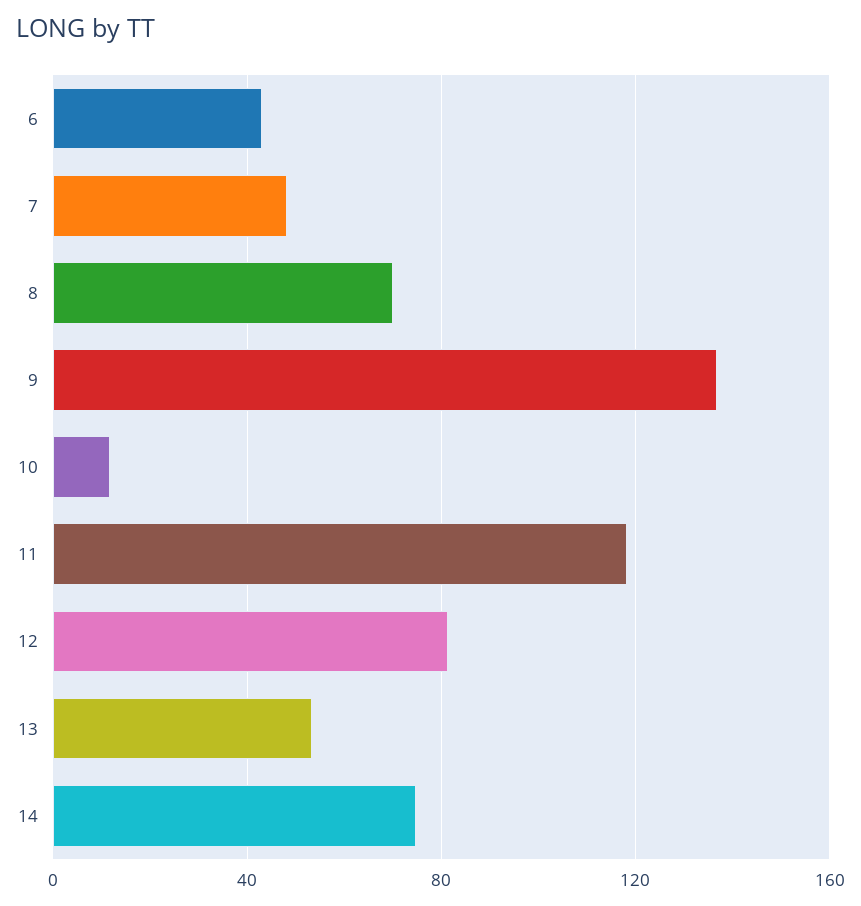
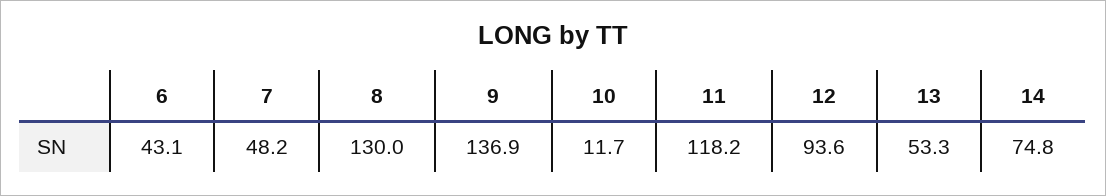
8: 70 -> 130
12: 80 -> 93.6

